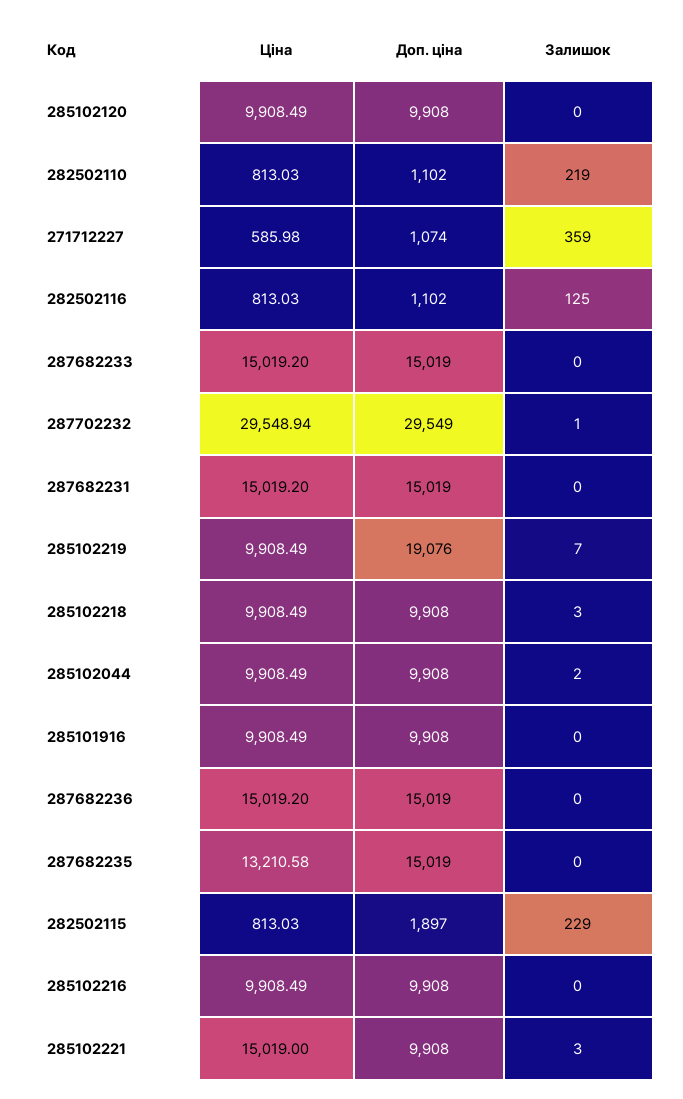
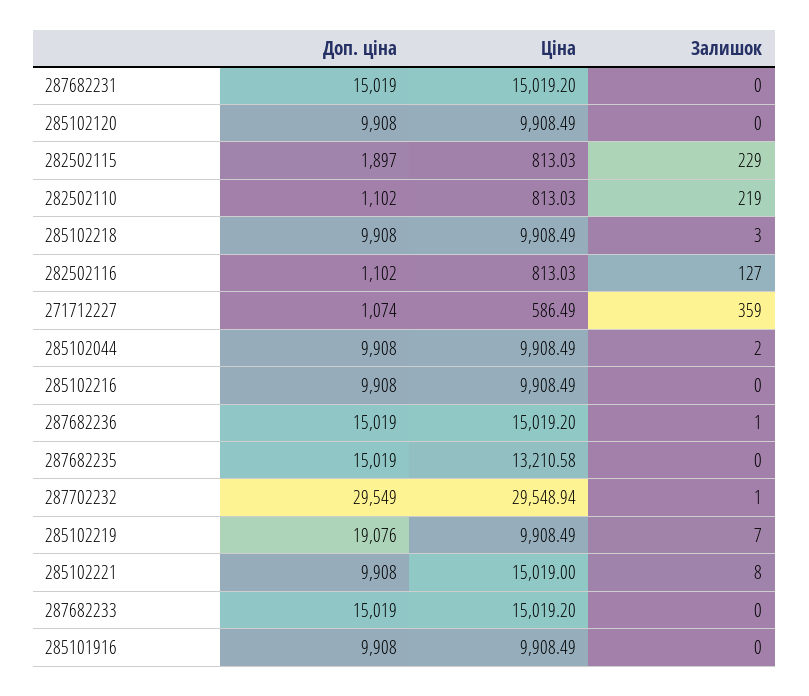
Ціна, 271712227: 585.98 -> 586.49
Залишок, 282502116: 125 -> 127
Залишок, 287682236: 0 -> 1
Залишок, 285102221: 3 -> 8

